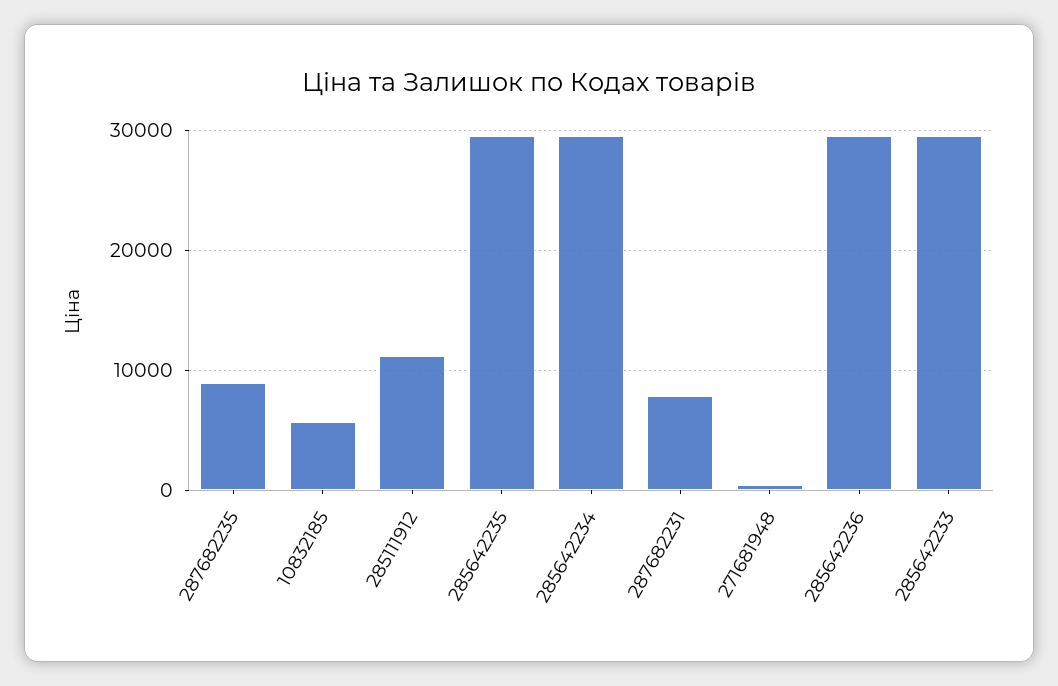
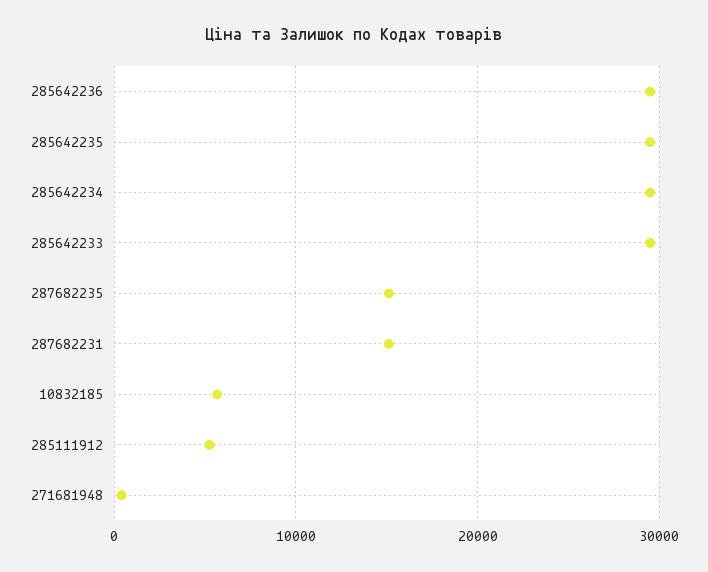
287682235: 9000 -> 15000
285111912: 11000 -> 5000
287682231: 8000 -> 15000

